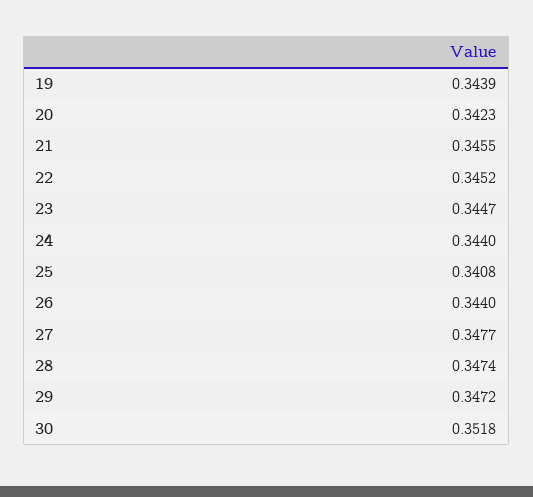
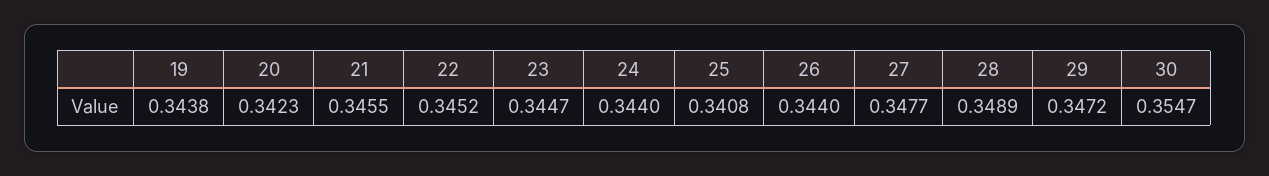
19: 0.3439 -> 0.3438
28: 0.3474 -> 0.3489
30: 0.3518 -> 0.3547

